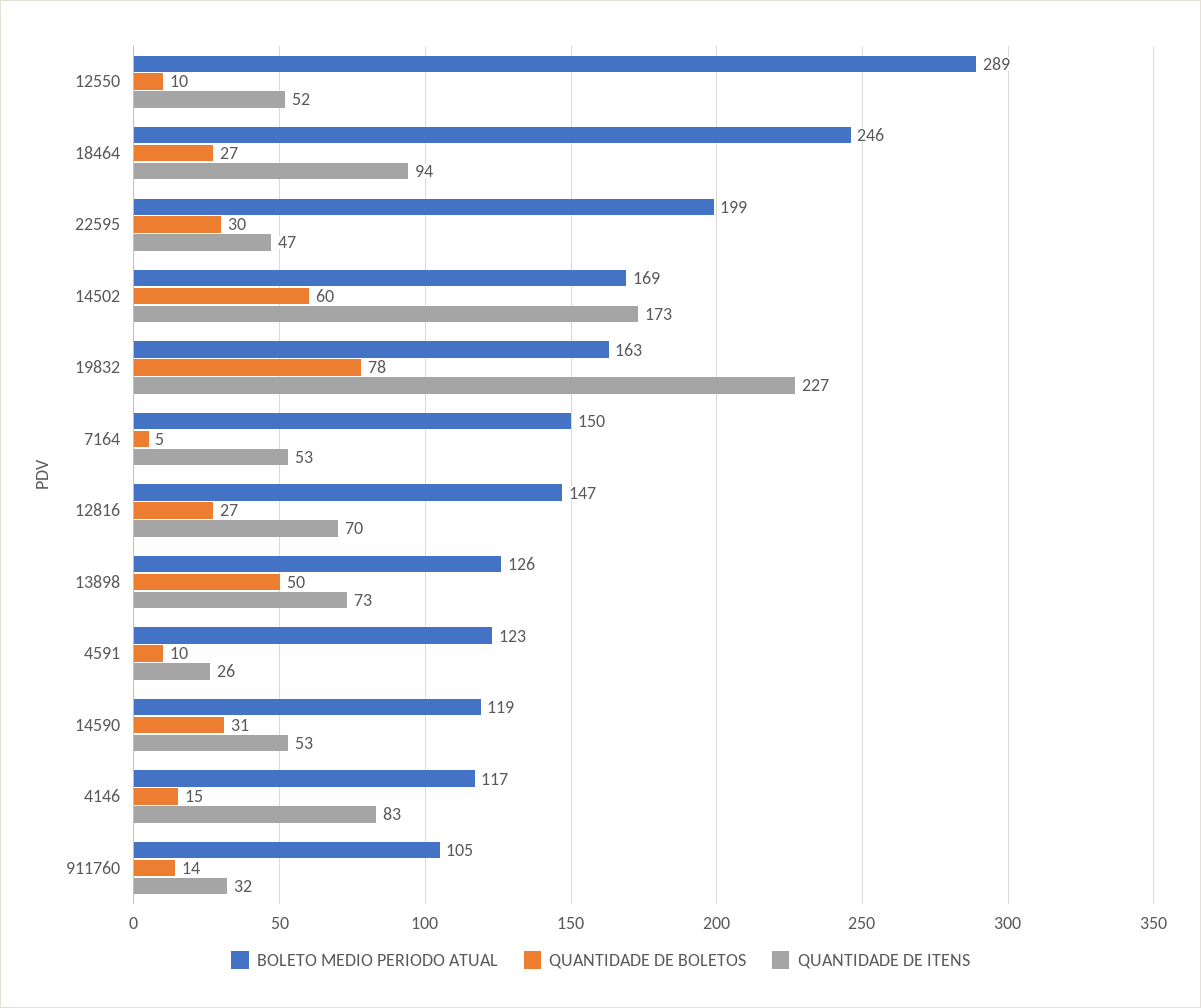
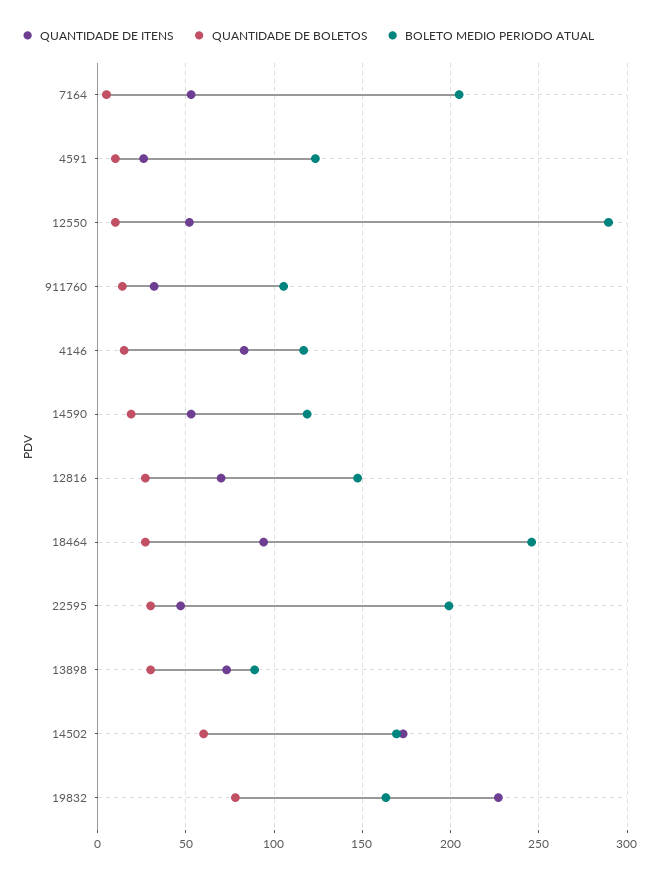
BOLETO MEDIO PERIODO ATUAL, 7164: 150 -> 205
BOLETO MEDIO PERIODO ATUAL, 13898: 126 -> 90
QUANTIDADE DE BOLETOS, 13898: 50 -> 30
QUANTIDADE DE BOLETOS, 14590: 31 -> 20

